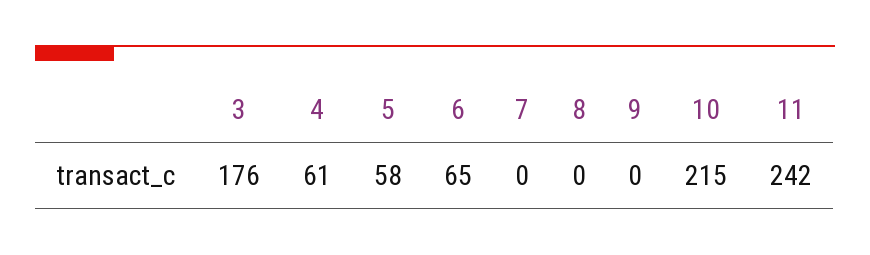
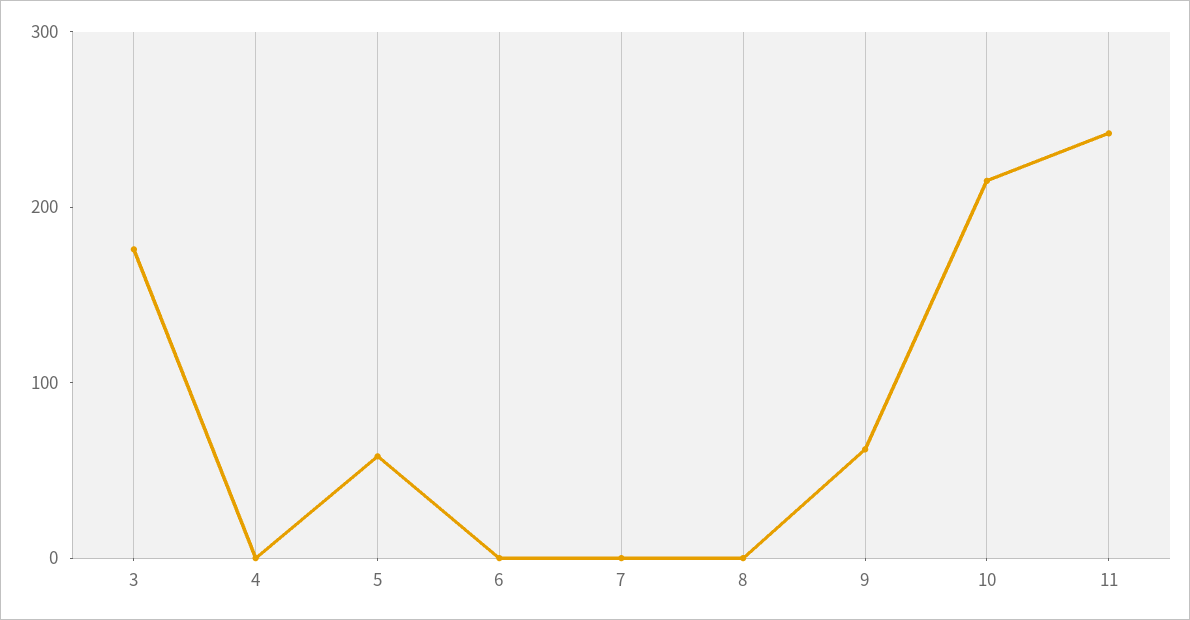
4: 61 -> 0
6: 65 -> 0
9: 0 -> 60

